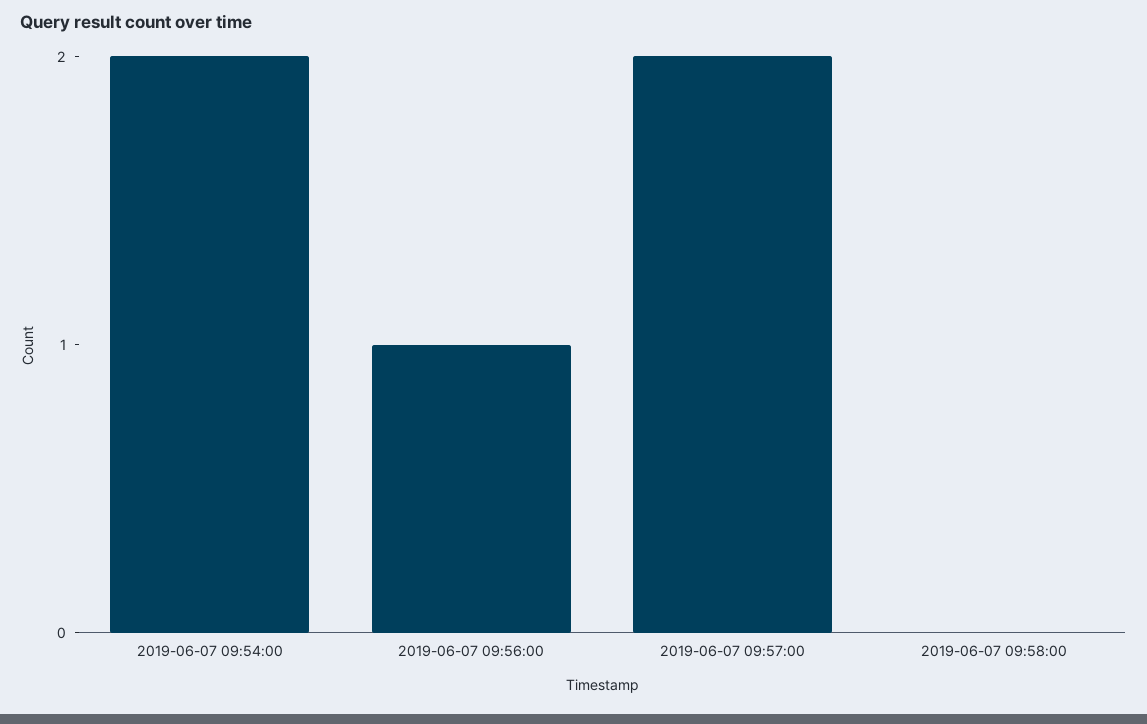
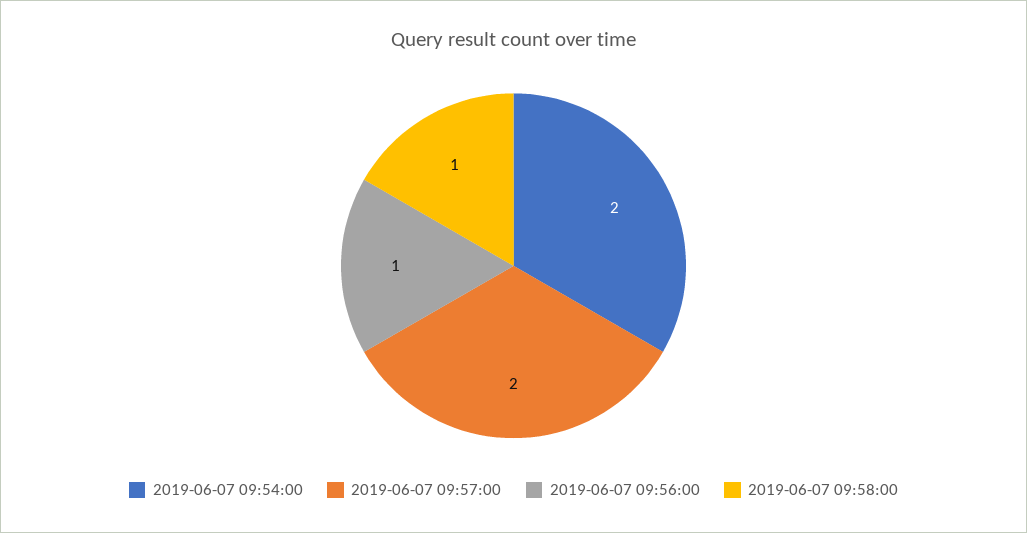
2019-06-07 09:58:00: 0 -> 1

